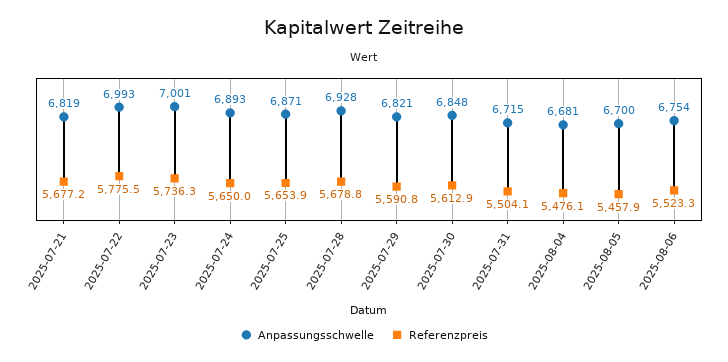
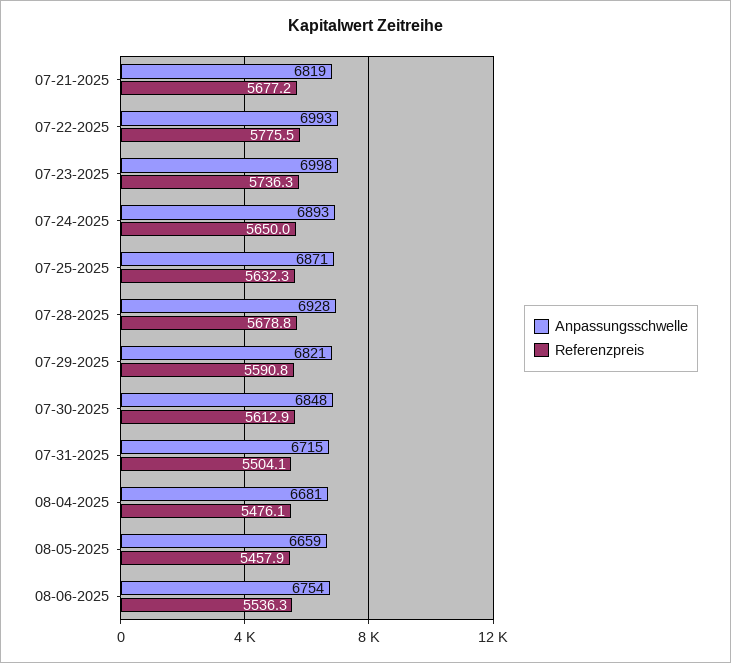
Anpassungsschwelle, 2025-07-23: 7001 -> 6998
Referenzpreis, 2025-07-25: 5653.9 -> 5632.3
Anpassungsschwelle, 2025-08-05: 6700 -> 6659
Referenzpreis, 2025-08-06: 5523.3 -> 5536.3

